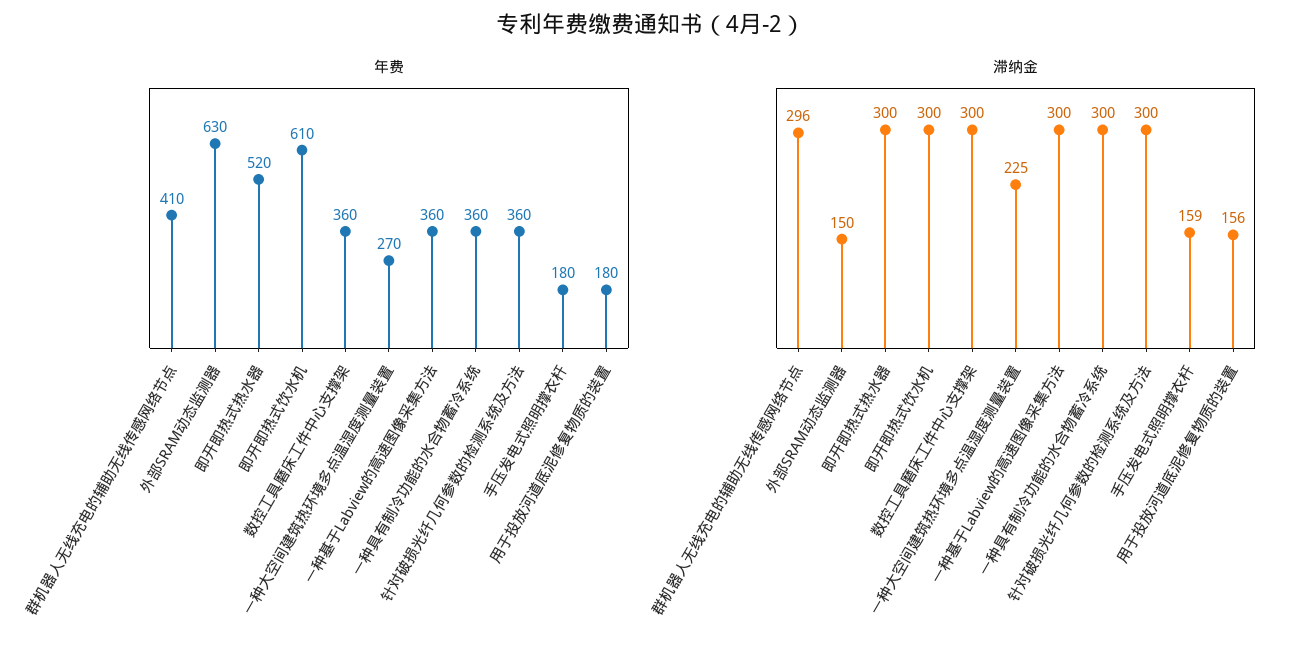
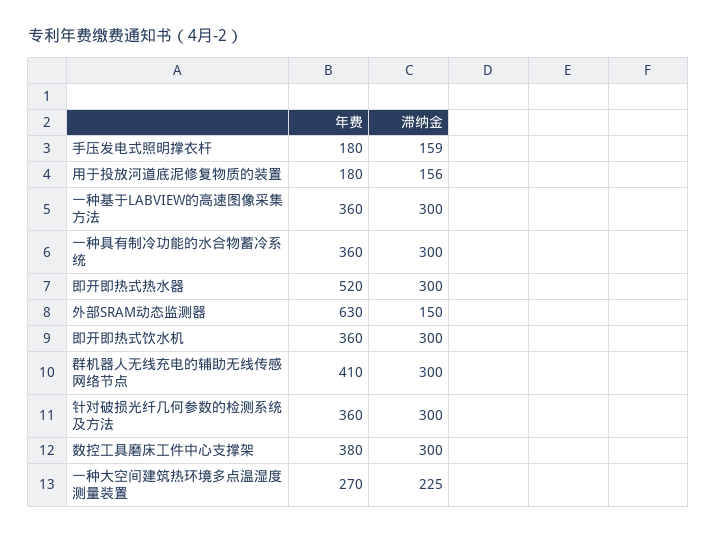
年费, 即开即热式饮水机: 610 -> 360
年费, 数控工具磨床工件中心支撑架: 360 -> 380
滞纳金, 群机器人无线充电的辅助无线传感网络节点: 296 -> 300

